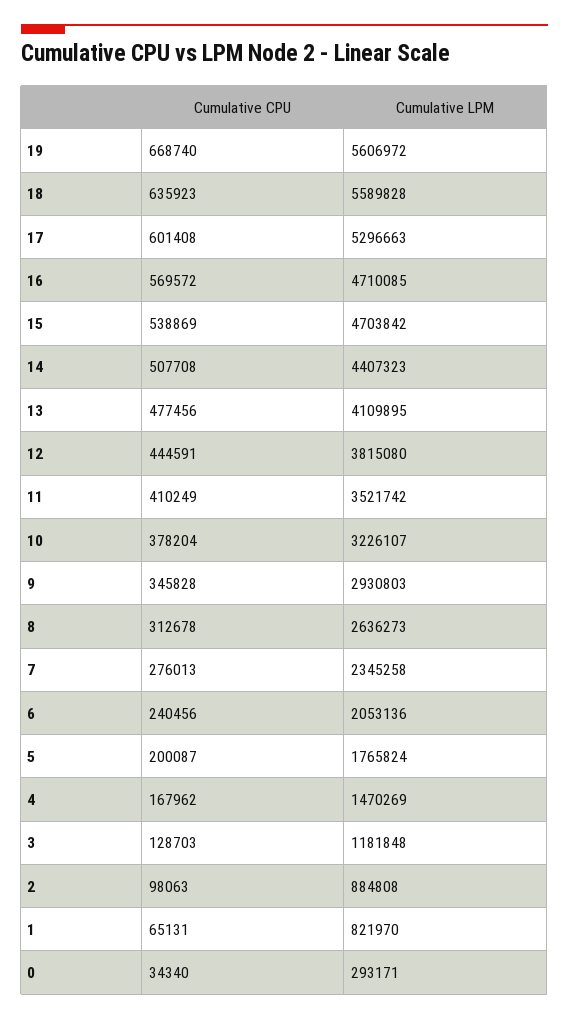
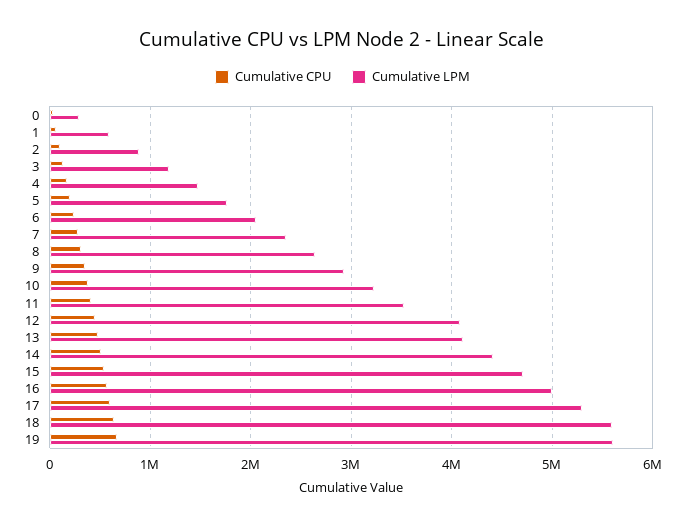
Cumulative LPM, 16: 4710085 -> 5000000
Cumulative LPM, 12: 3815080 -> 4100000
Cumulative LPM, 1: 821970 -> 600000

